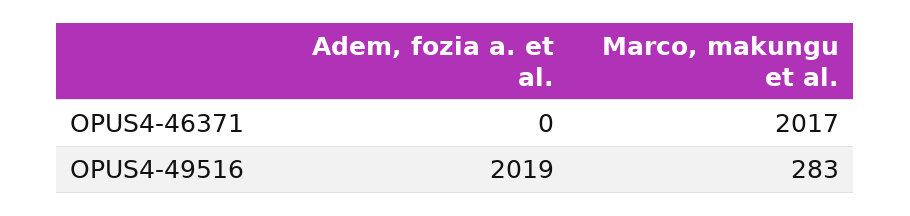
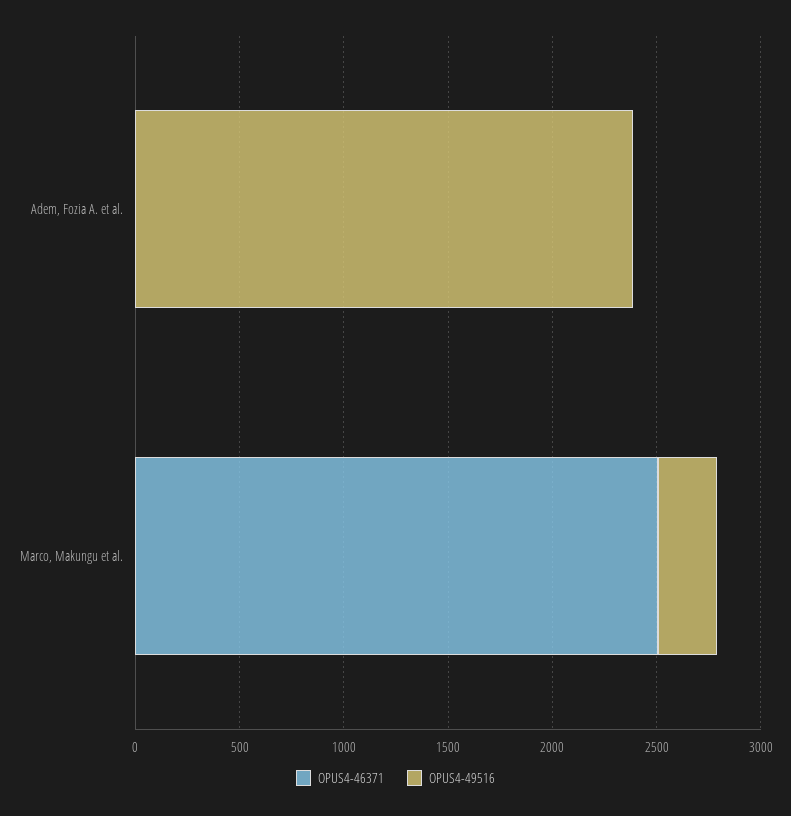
OPUS4-46371, Marco, makungu et al.: 2017 -> 2500
OPUS4-49516, Adem, fozia a. et al.: 2019 -> 2400

